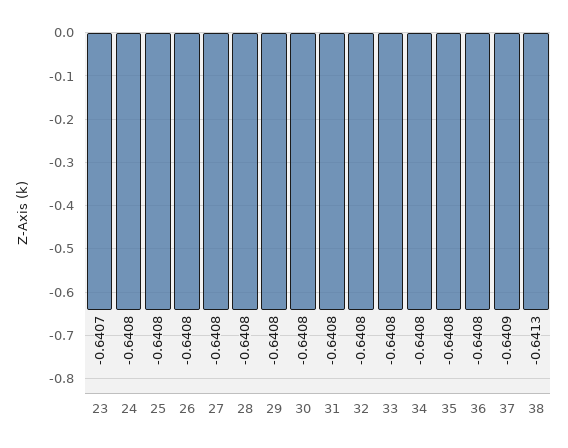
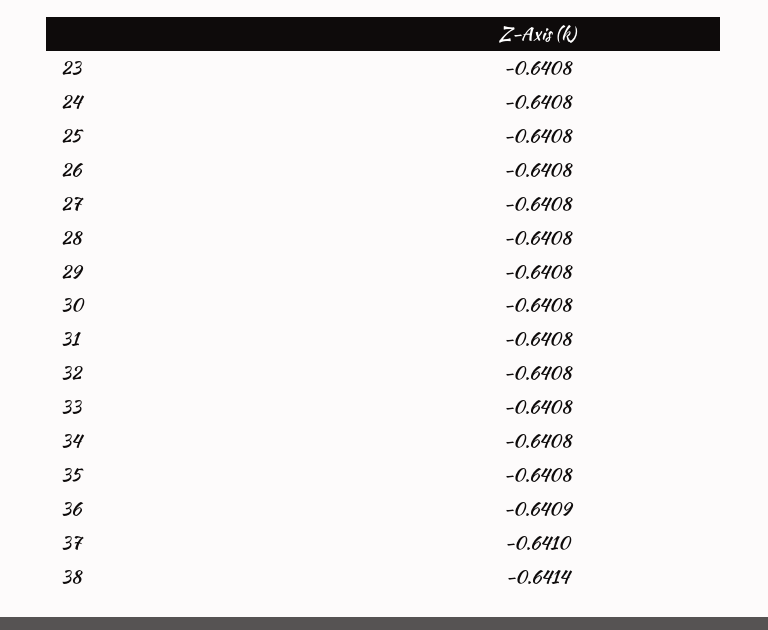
23: -0.6407 -> -0.6408
36: -0.6408 -> -0.6409
37: -0.6409 -> -0.641
38: -0.6413 -> -0.6414

